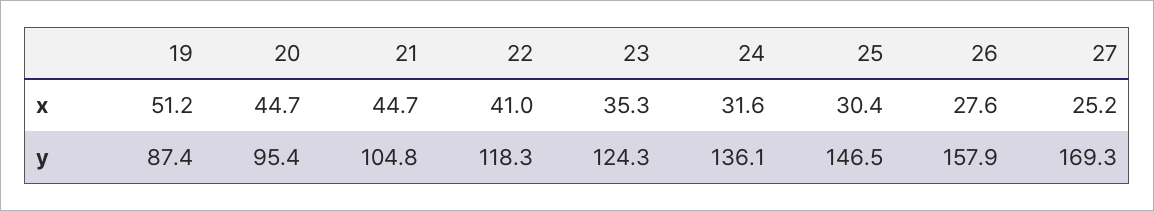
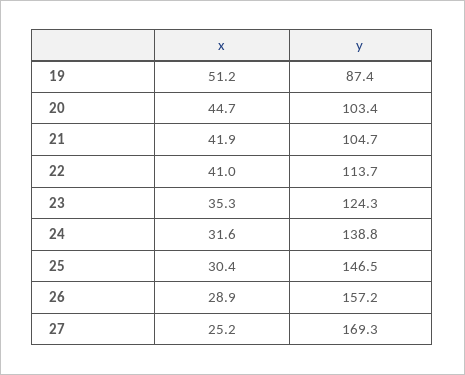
21, x: 44.7 -> 41.9
26, x: 27.6 -> 28.9
20, y: 95.4 -> 103.4
21, y: 104.8 -> 104.7
22, y: 118.3 -> 113.7
24, y: 136.1 -> 138.8
26, y: 157.9 -> 157.2

